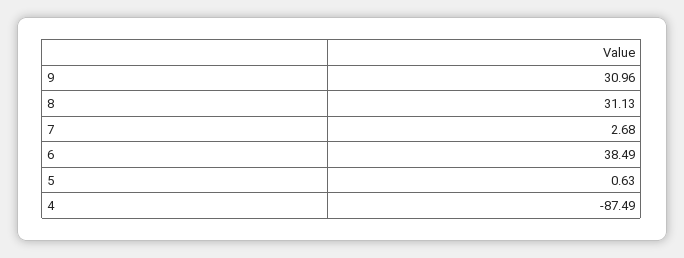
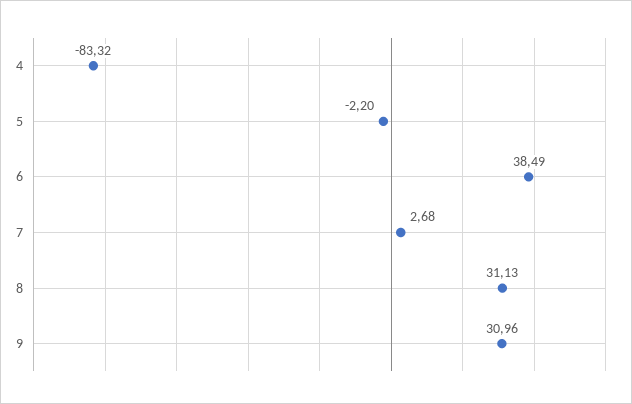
5: 0.63 -> -2.2
4: -87.49 -> -83.32

